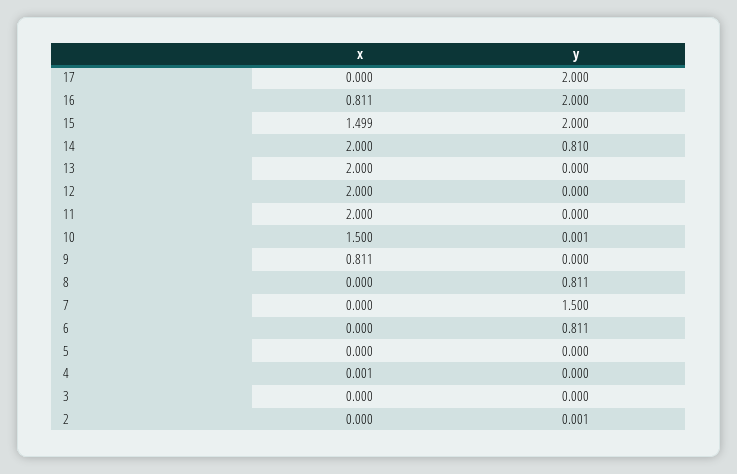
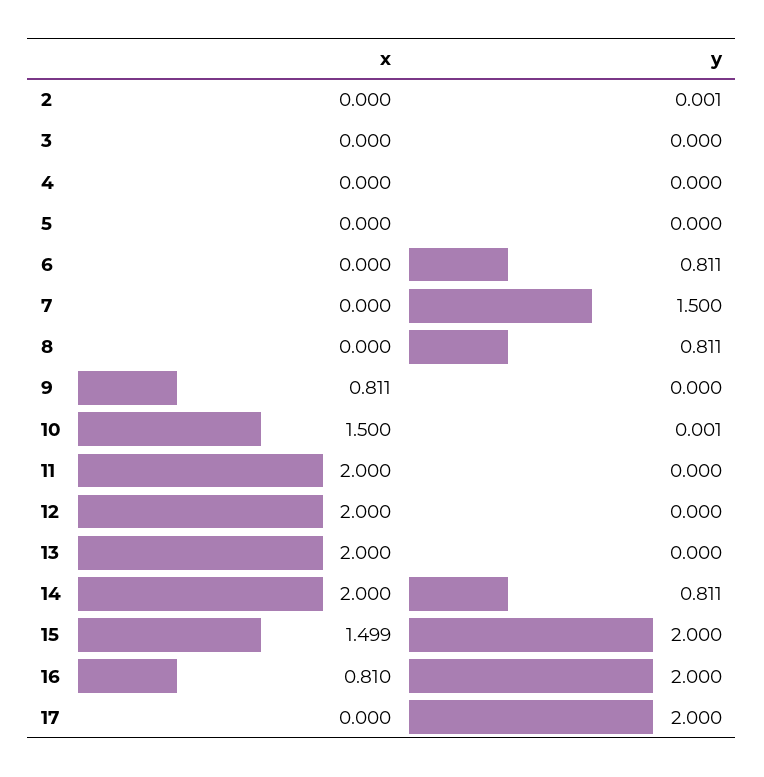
x, 16: 0.811 -> 0.81
y, 14: 0.81 -> 0.811
x, 4: 0.001 -> 0

